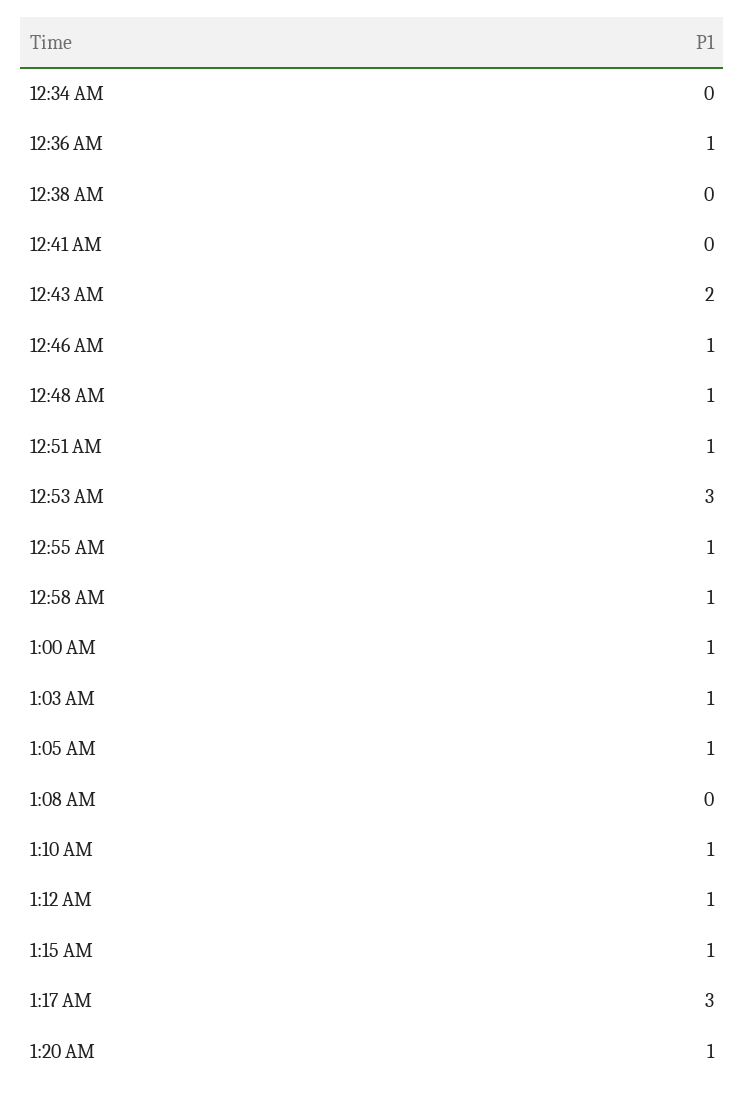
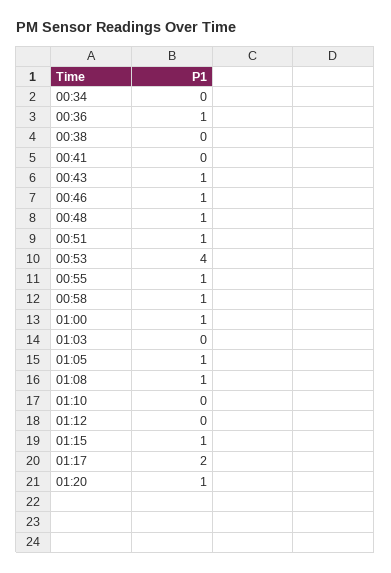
12:43 AM: 2 -> 1
12:53 AM: 3 -> 4
1:03 AM: 1 -> 0
1:08 AM: 0 -> 1
1:10 AM: 1 -> 0
1:12 AM: 1 -> 0
1:17 AM: 3 -> 2

